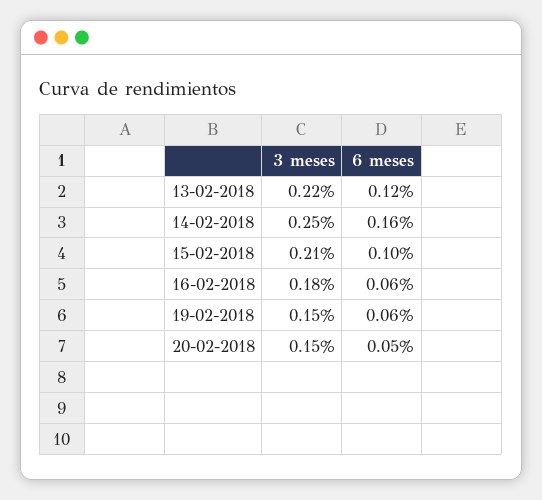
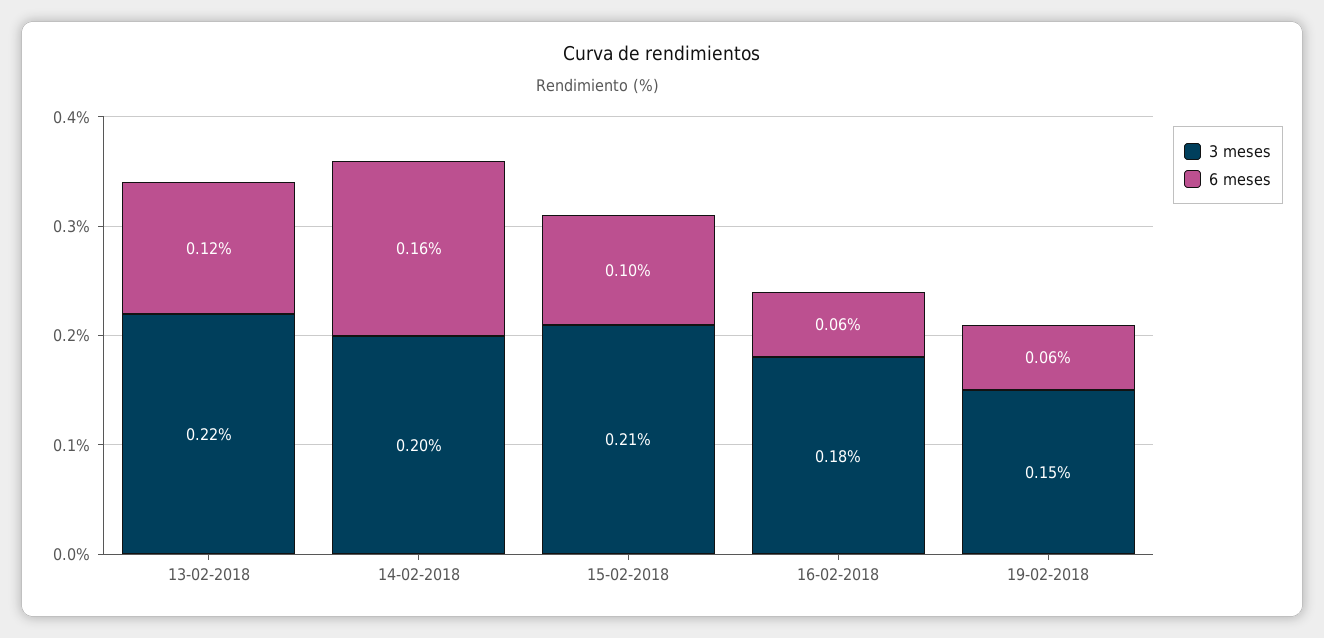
3 meses, 14-02-2018: 0.25 -> 0.2
3 meses, 20-02-2018: 0.15 -> none
6 meses, 20-02-2018: 0.05 -> none

